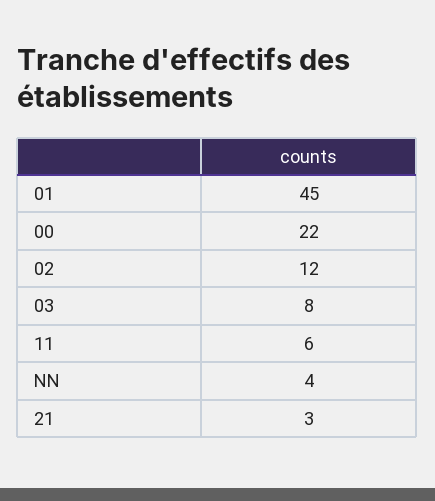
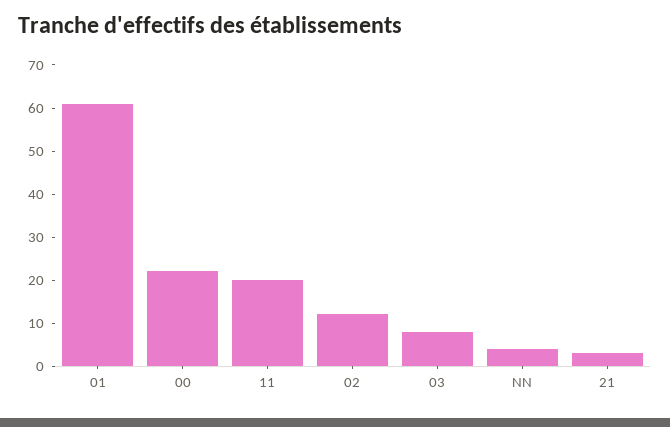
01: 45 -> 60
11: 6 -> 20

